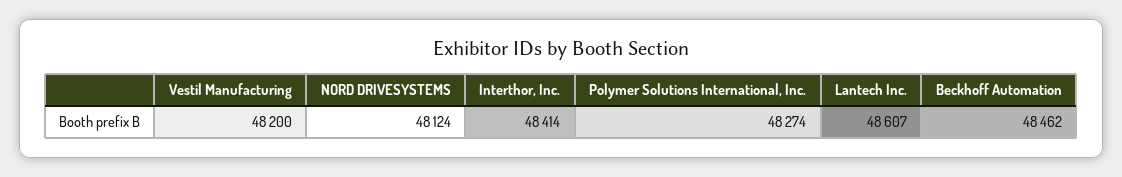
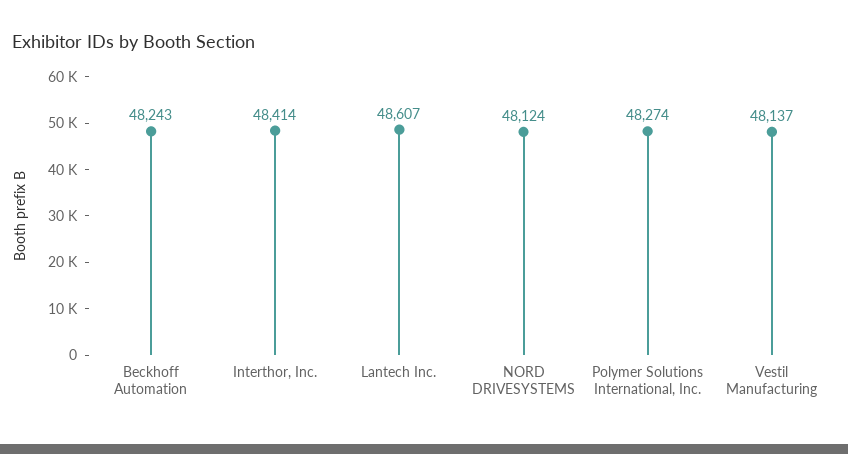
Vestil Manufacturing: 48200 -> 48137
Beckhoff Automation: 48462 -> 48243

